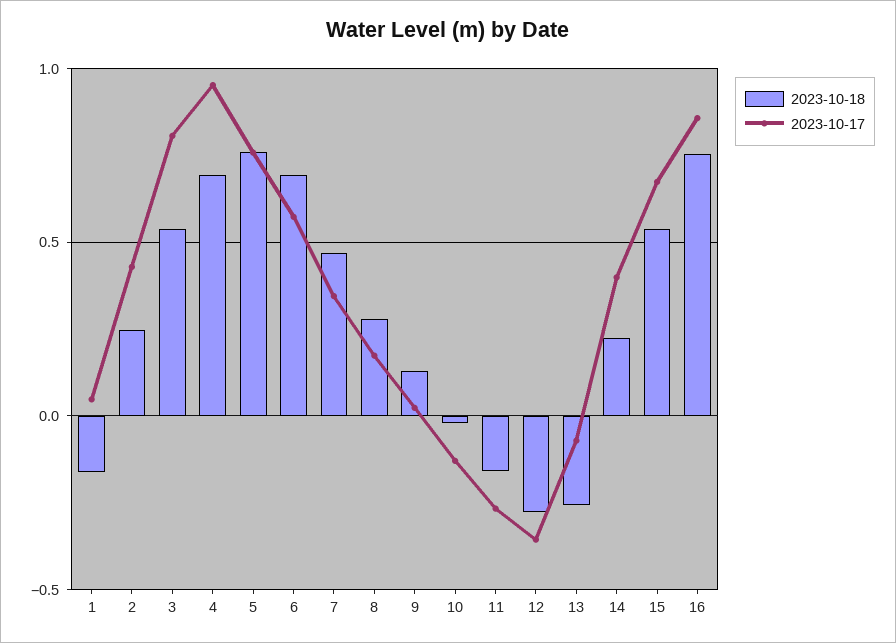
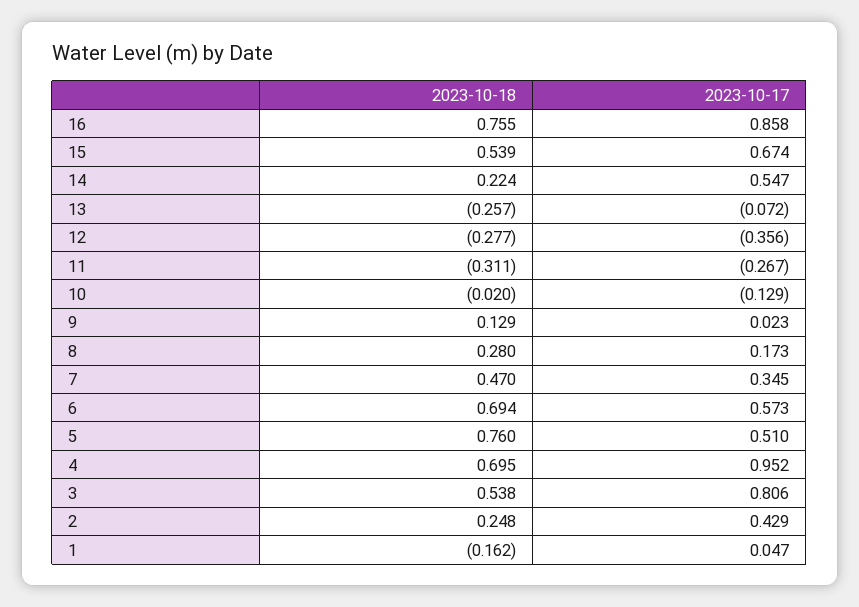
2023-10-17, 5: 0.75 -> 0.51
2023-10-18, 11: -0.15 -> -0.311
2023-10-17, 14: 0.4 -> 0.547

